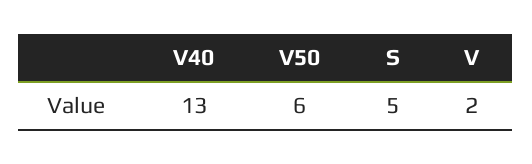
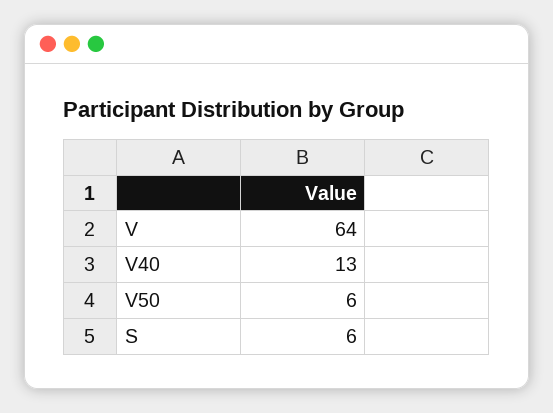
S: 5 -> 6
V: 2 -> 64

